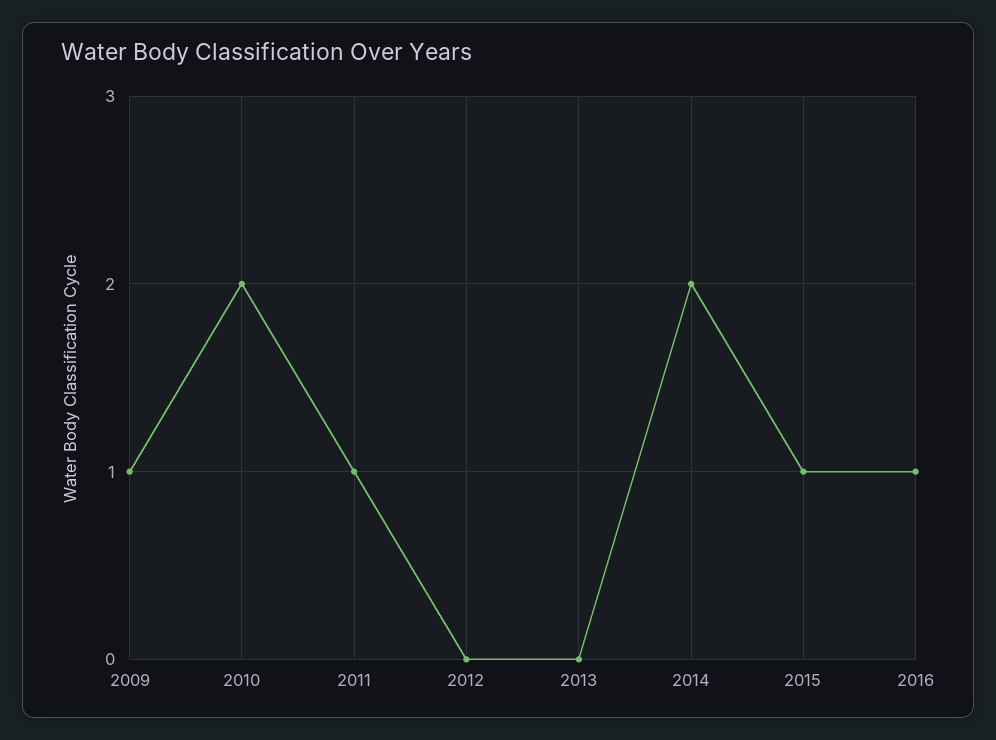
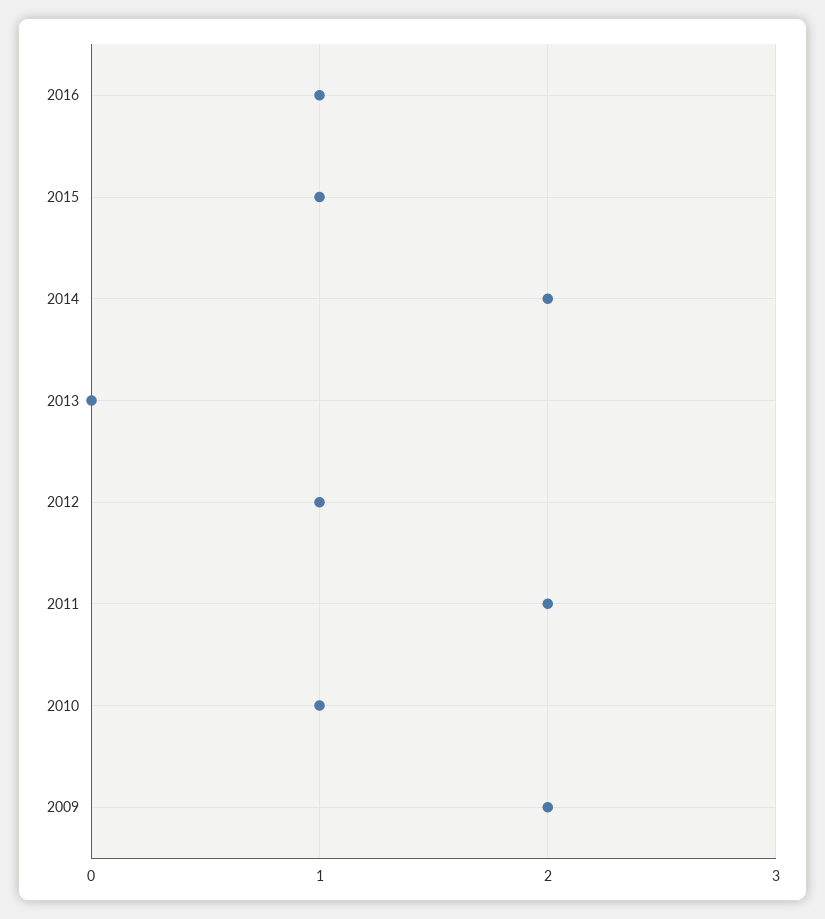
2009: 1 -> 2
2010: 2 -> 1
2011: 1 -> 2
2012: 0 -> 1

